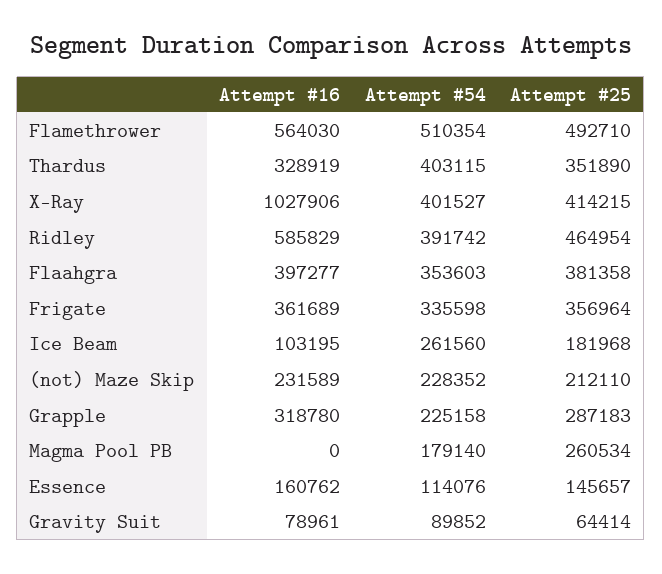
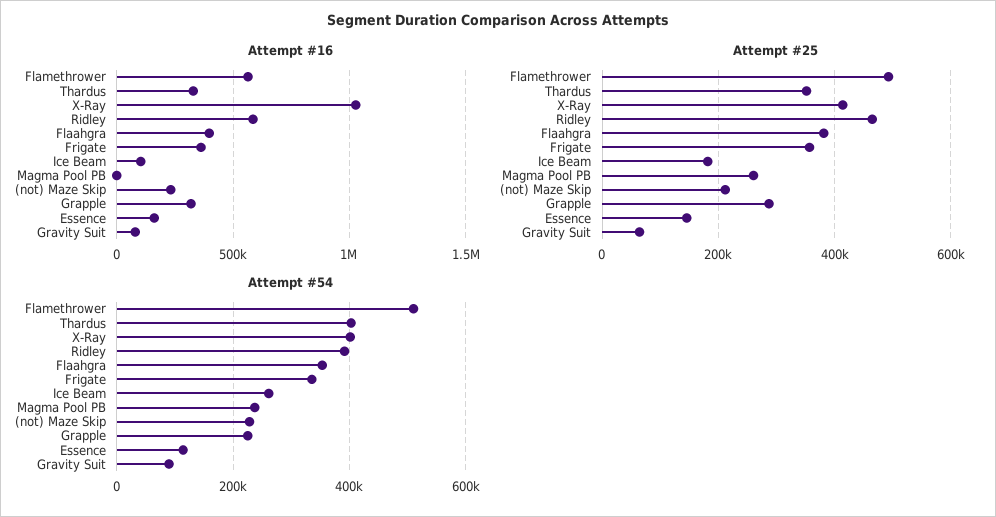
Attempt #54, Magma Pool PB: 179140 -> 240000

